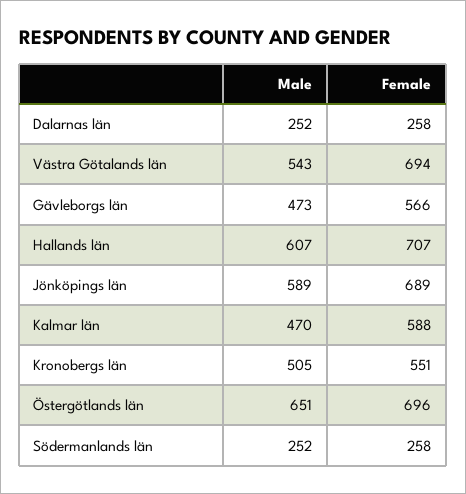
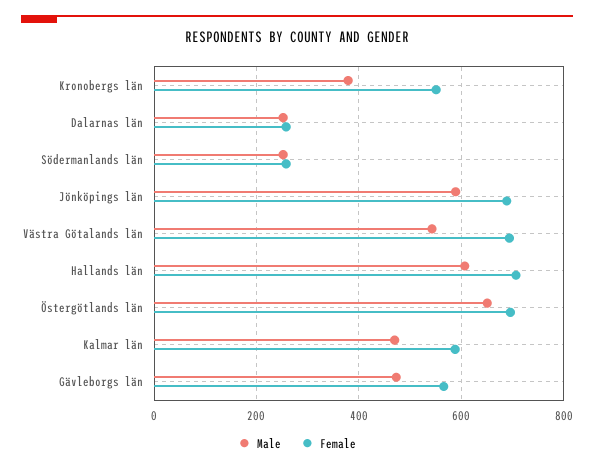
Male, Kronobergs län: 505 -> 380

